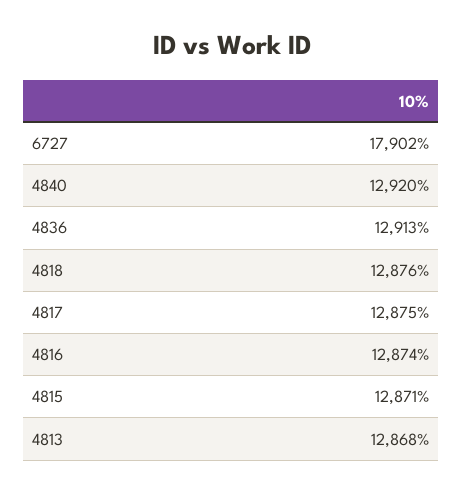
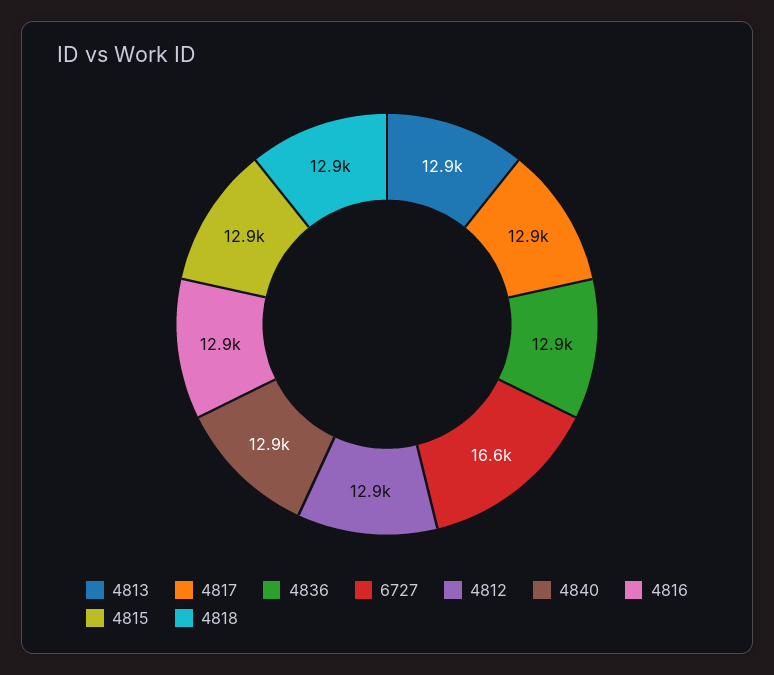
6727: 17902 -> 16600
4812: none -> 12900

